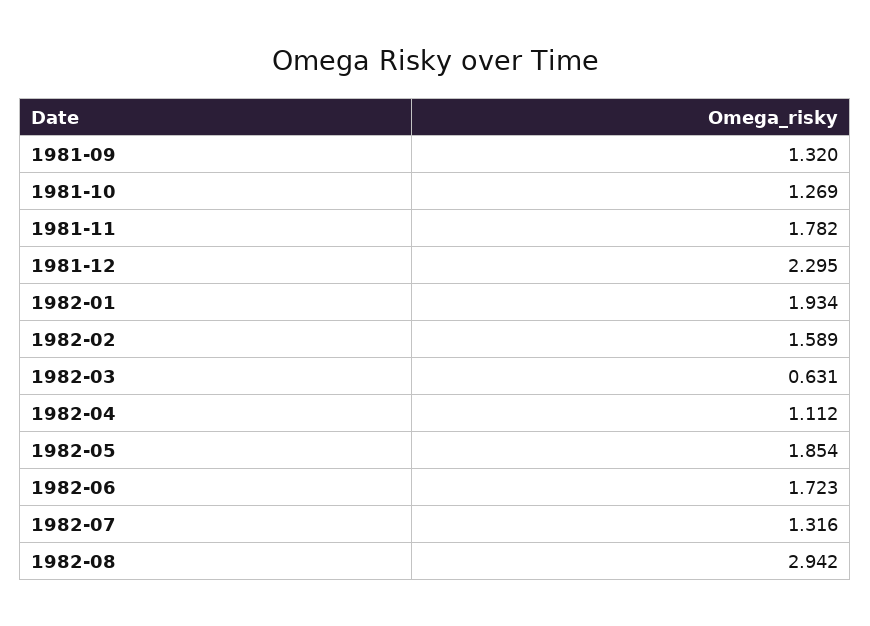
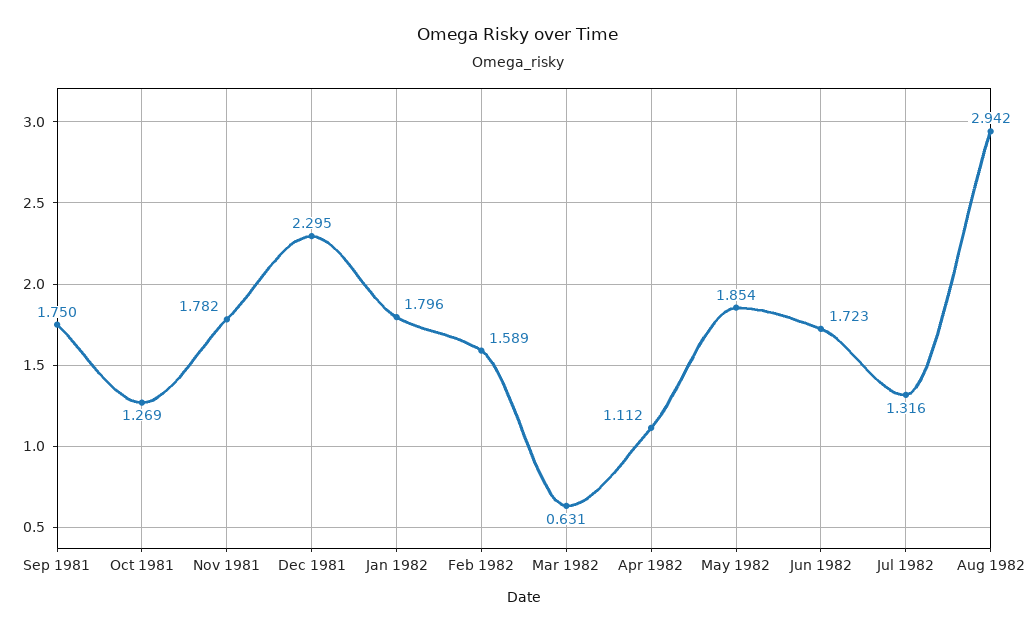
1981-09: 1.32 -> 1.75
1982-01: 1.934 -> 1.796

